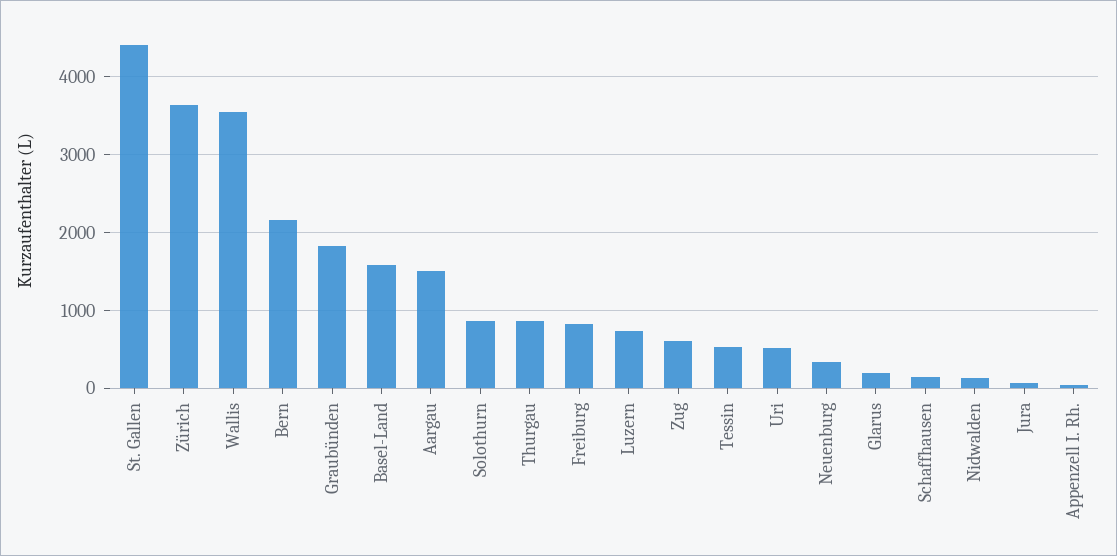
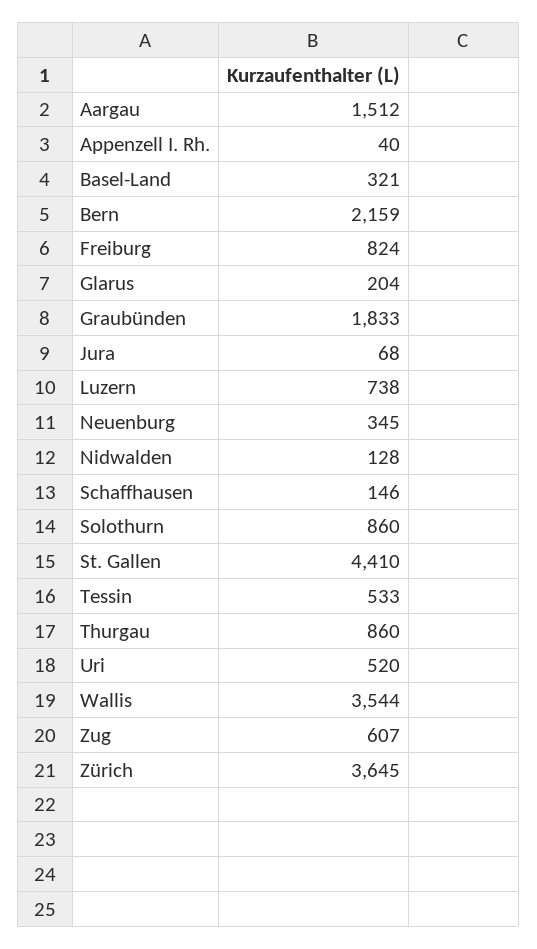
Basel-Land: 1600 -> 321

